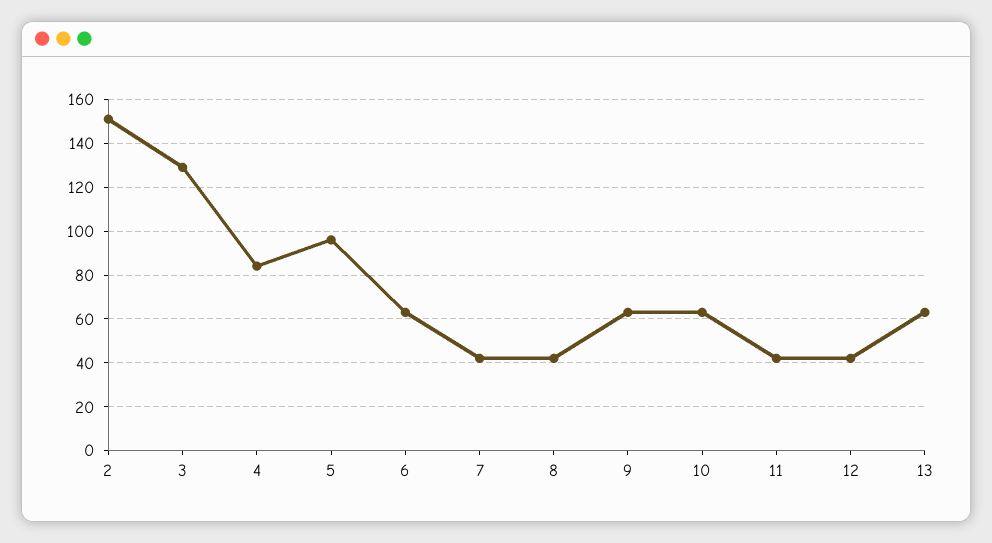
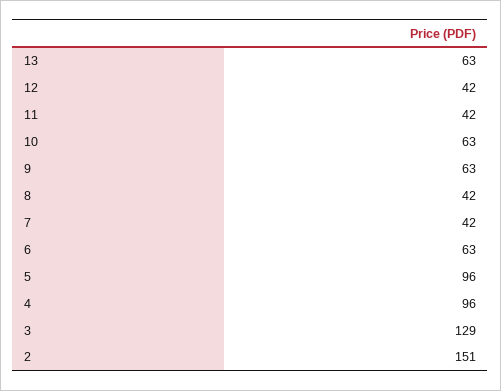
4: 85 -> 96

